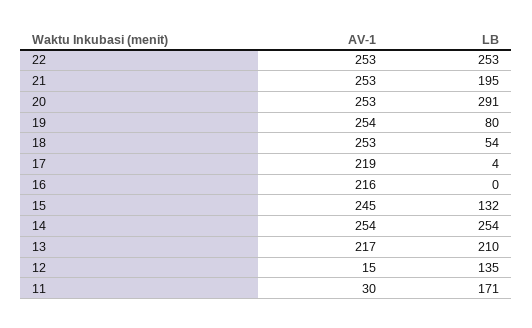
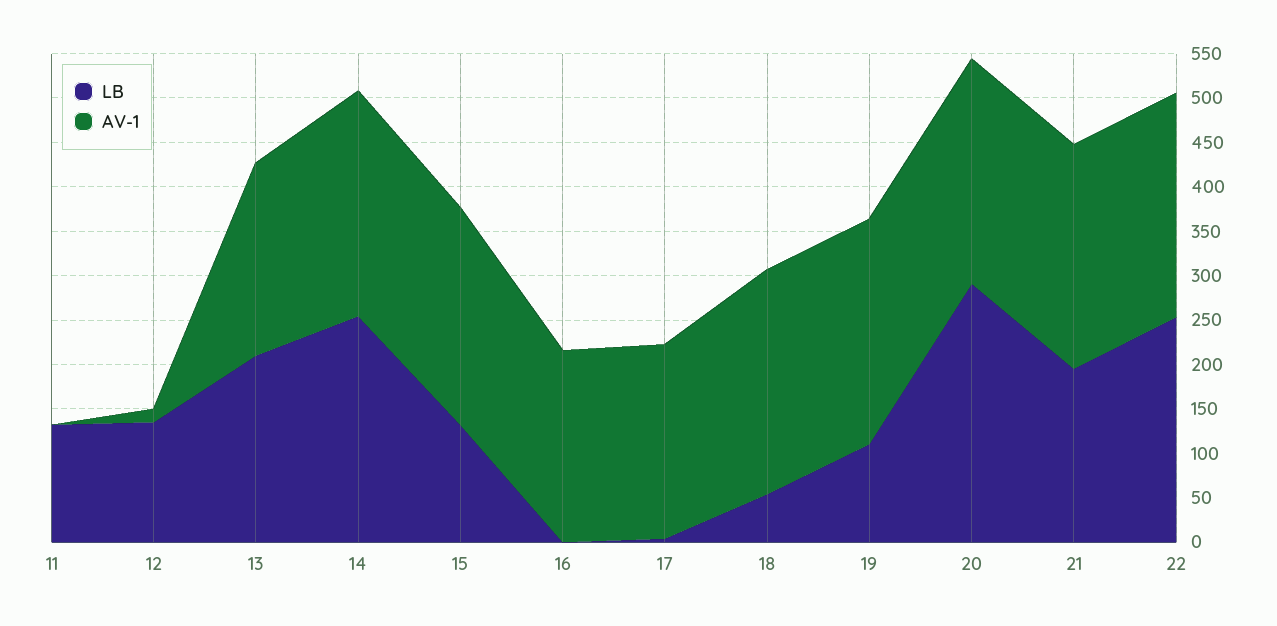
LB, 19: 80 -> 110
AV-1, 11: 30 -> 0
LB, 11: 171 -> 130

